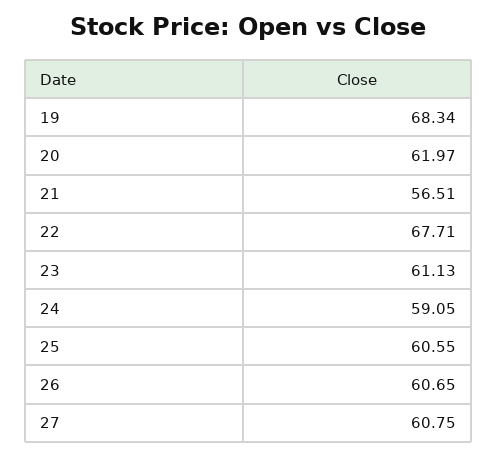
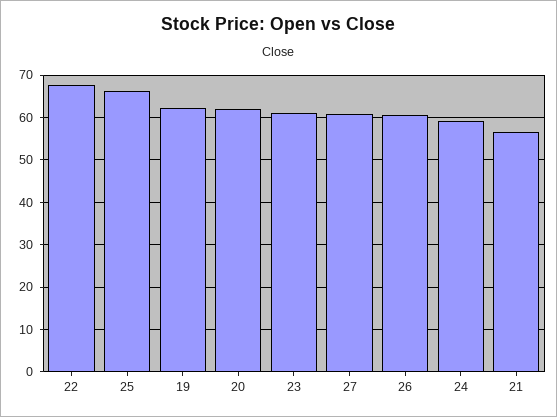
19: 68.34 -> 62
25: 60.55 -> 66

